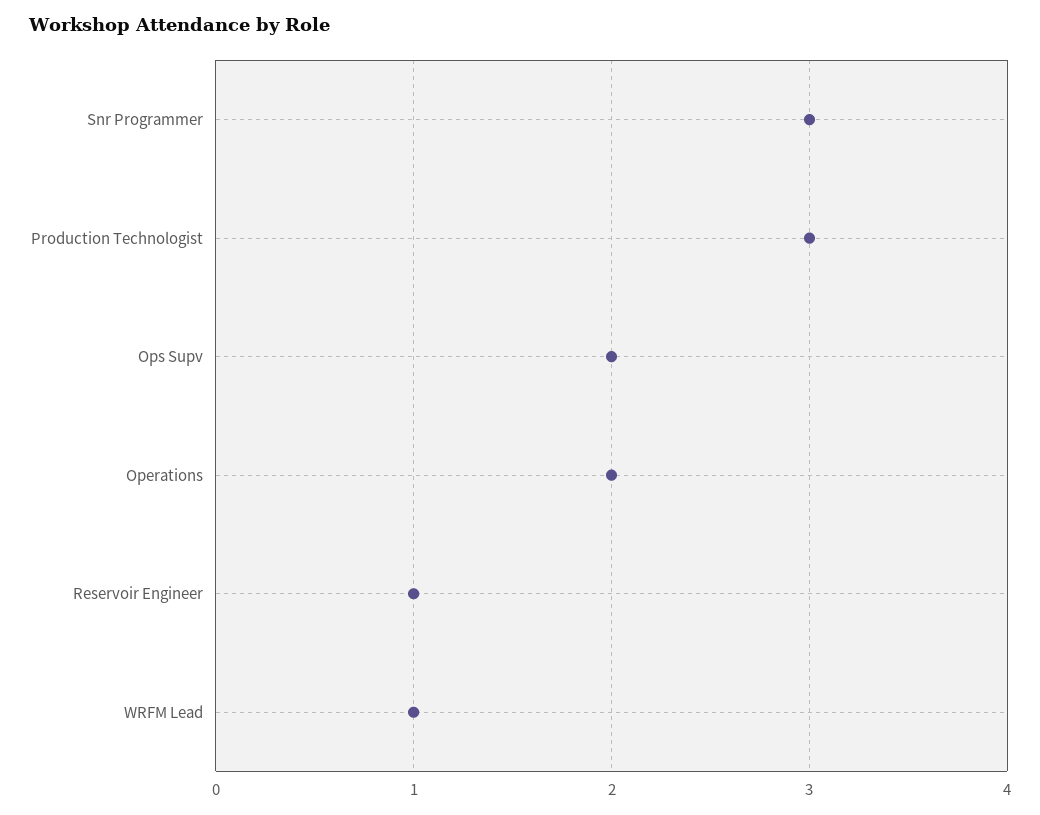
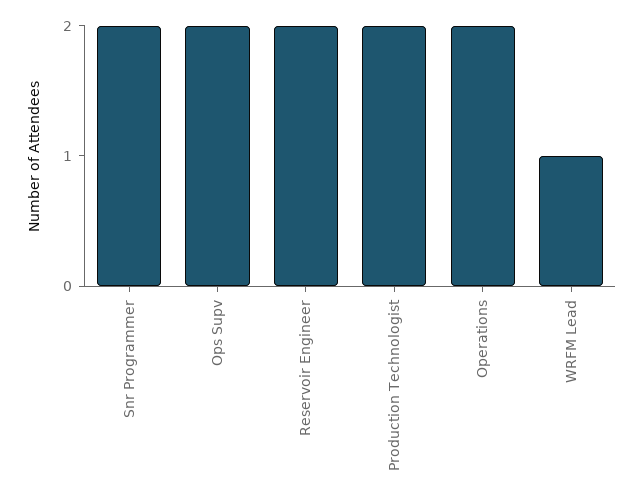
Snr Programmer: 3 -> 2
Production Technologist: 3 -> 2
Reservoir Engineer: 1 -> 2

